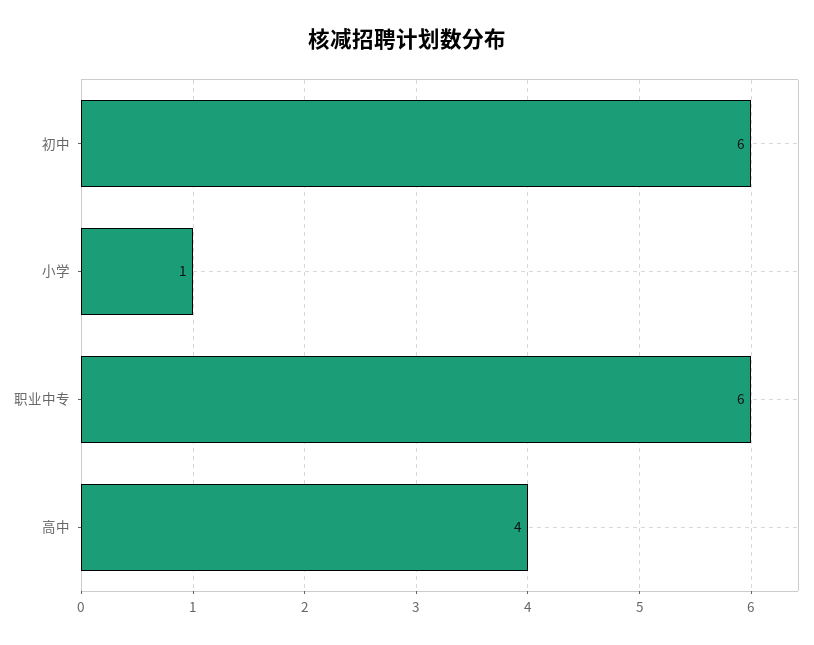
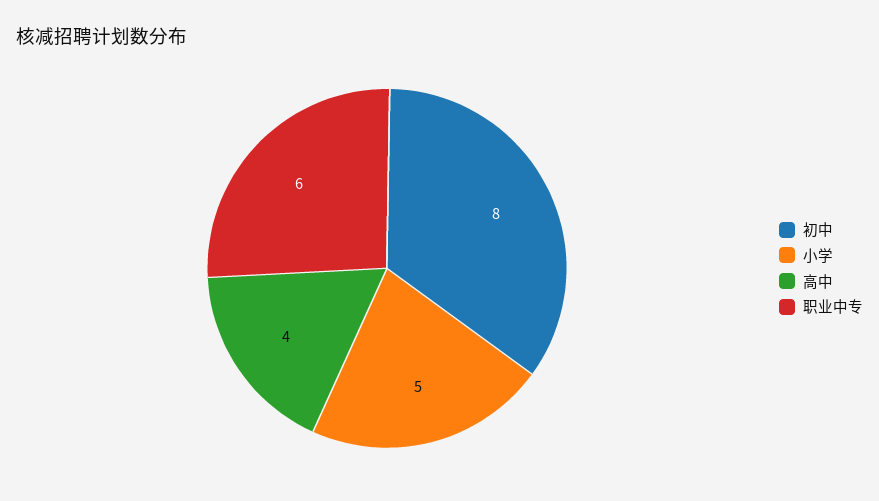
初中: 6 -> 8
小学: 1 -> 5

